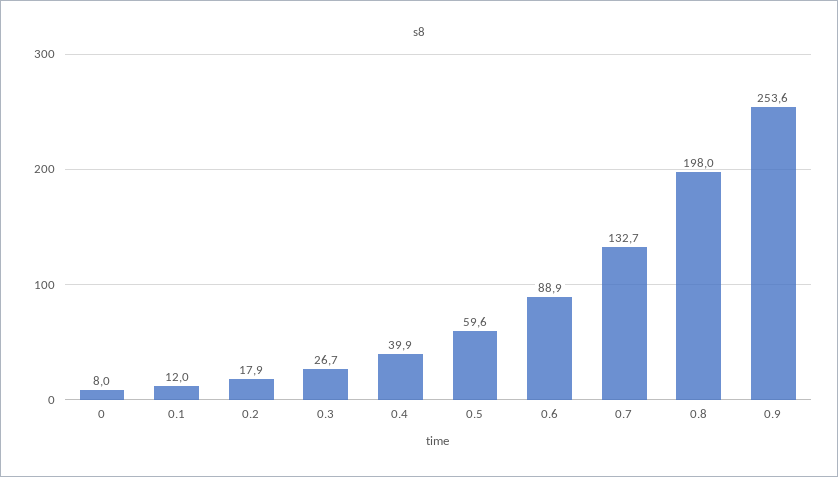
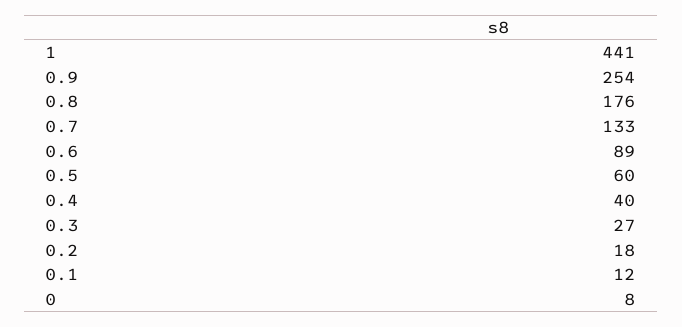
0.8: 198 -> 176
1: none -> 441

